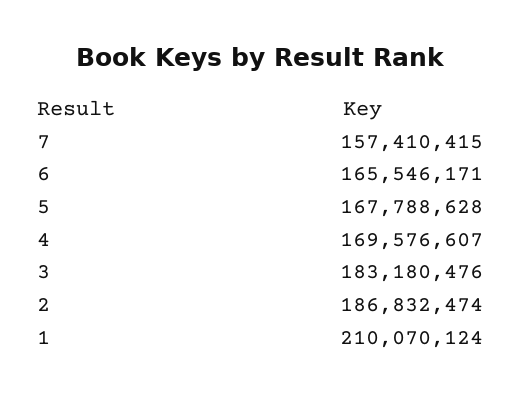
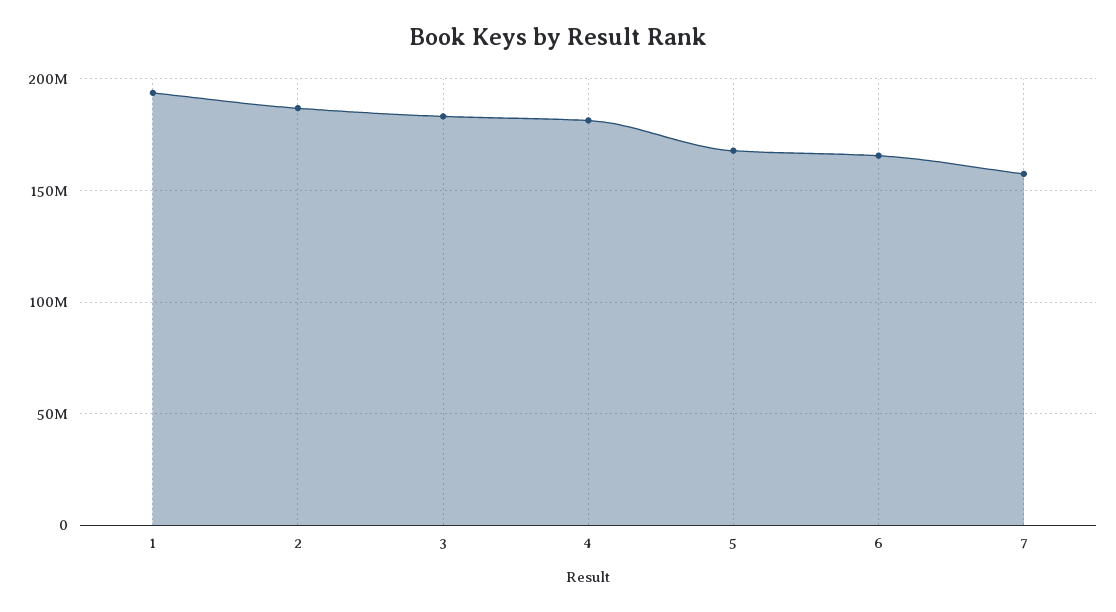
4: 169576607 -> 180000000
1: 210070124 -> 195000000

